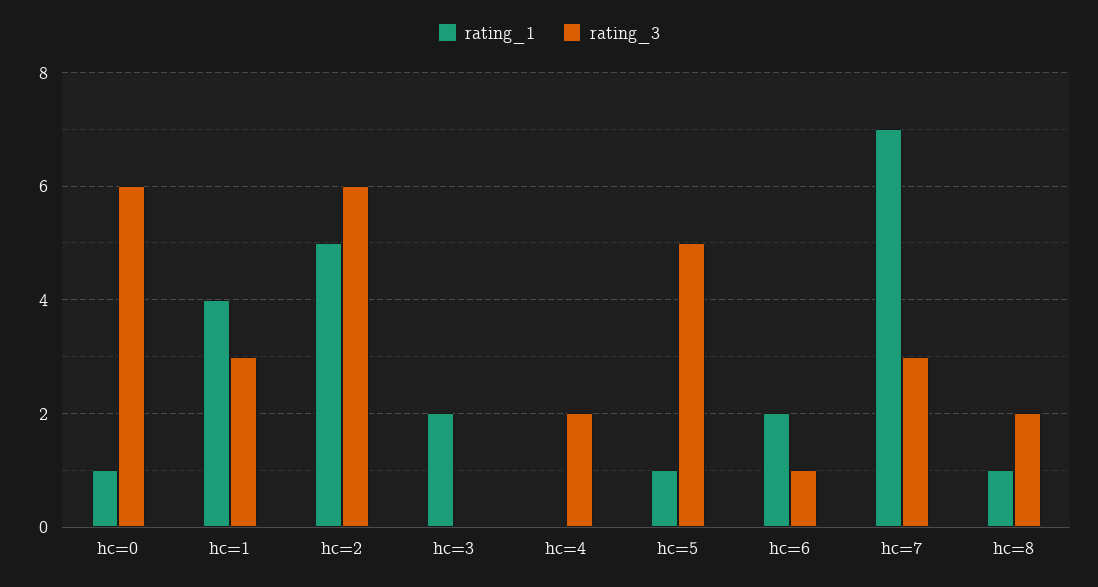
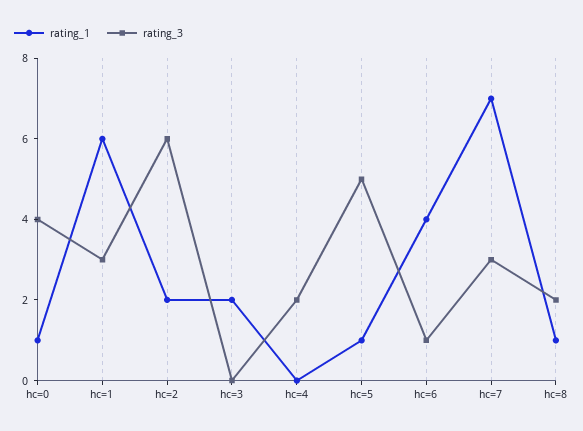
rating_3, hc=0: 6 -> 4
rating_1, hc=1: 4 -> 6
rating_1, hc=2: 5 -> 2
rating_1, hc=6: 2 -> 4

